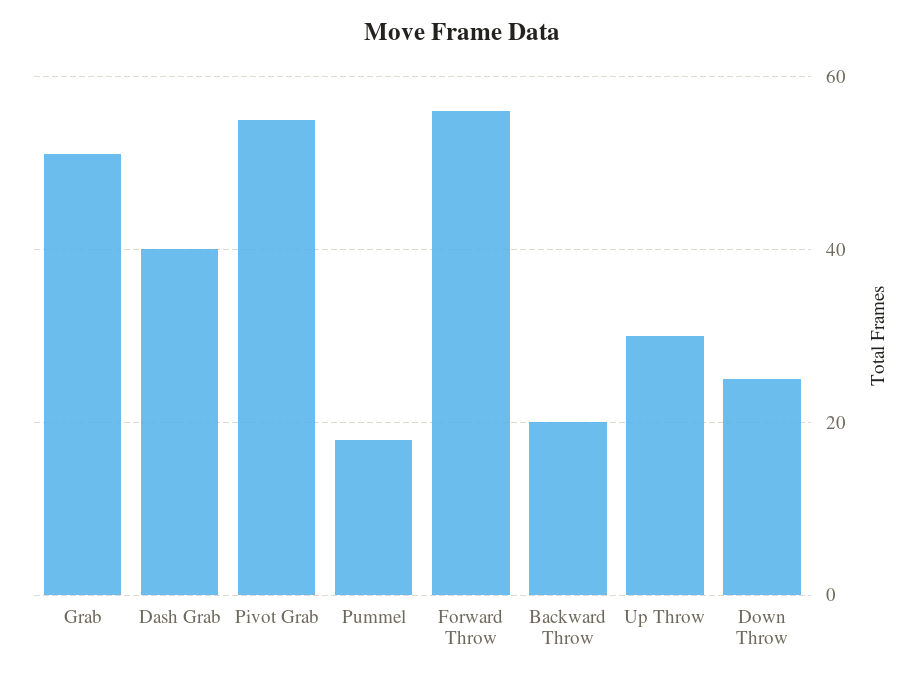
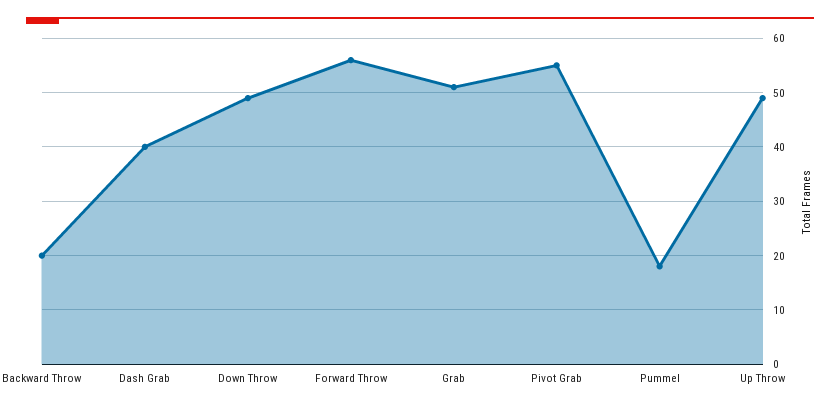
Up Throw: 30 -> 50
Down Throw: 25 -> 50

